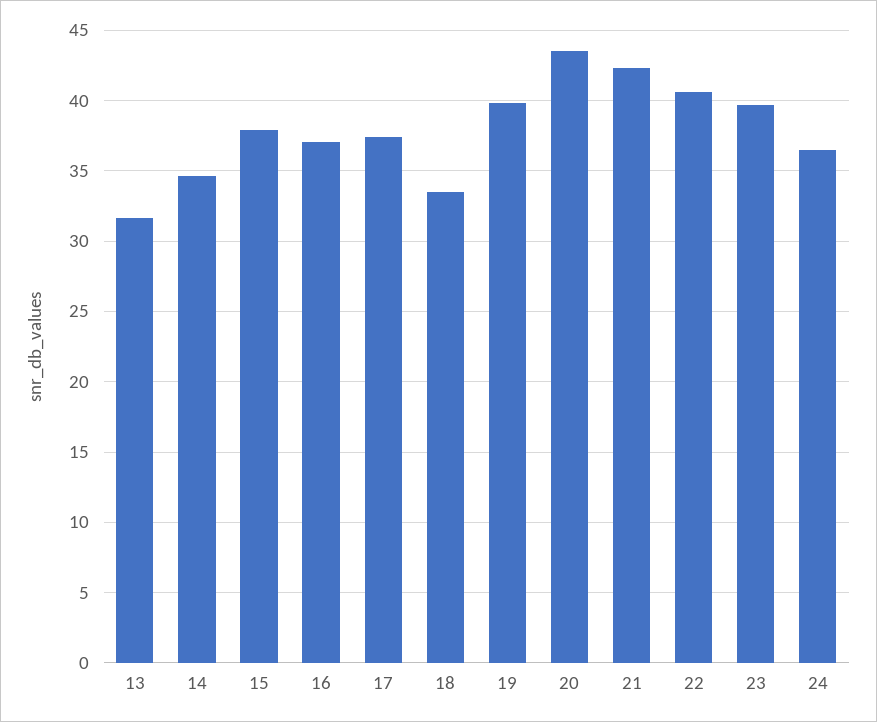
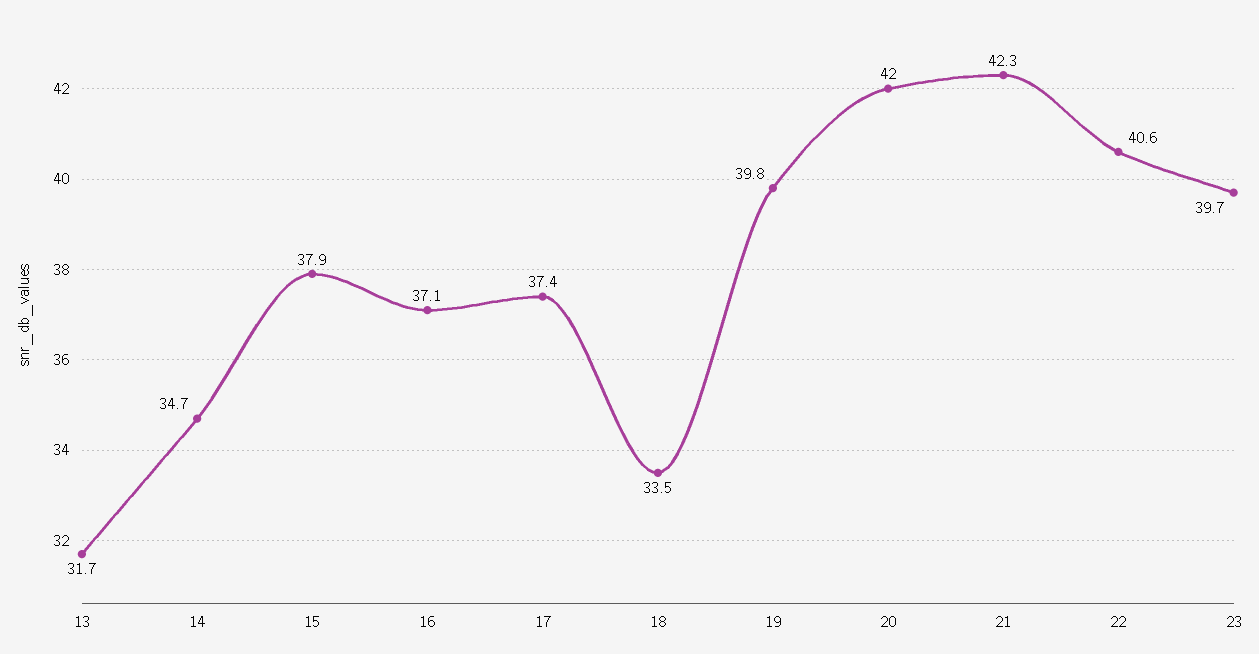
20: 43.5 -> 42
24: 36.5 -> none

